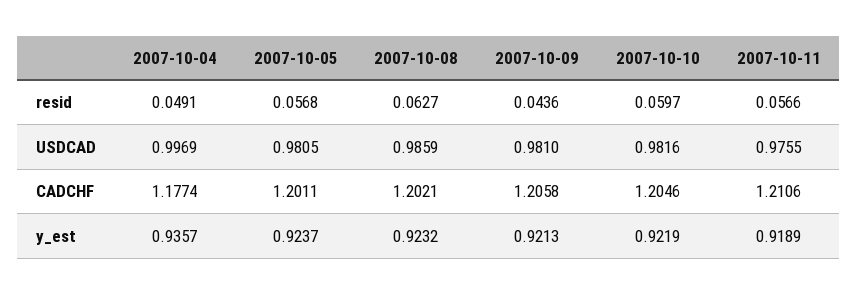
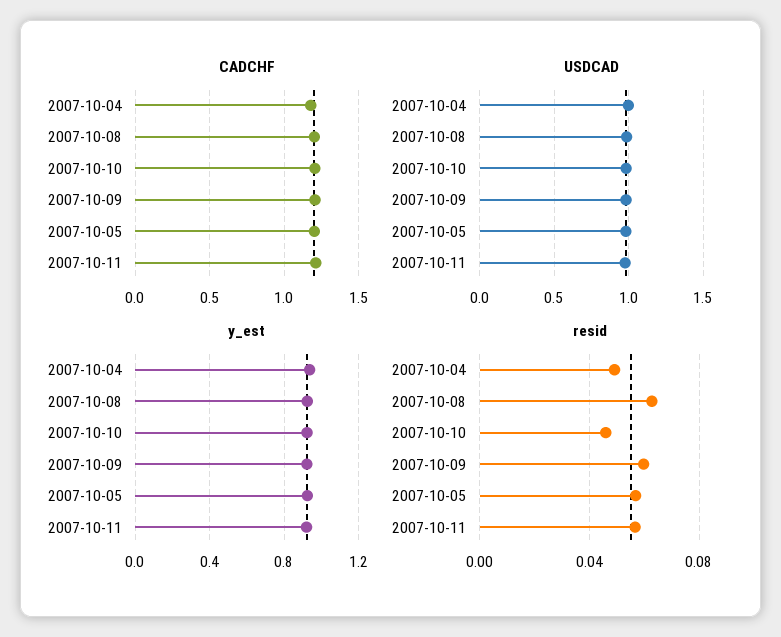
resid, 2007-10-09: 0.0436 -> 0.06
resid, 2007-10-10: 0.0597 -> 0.045

